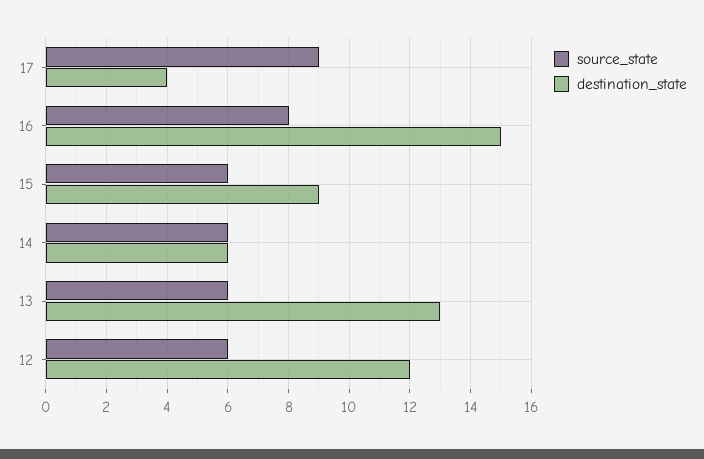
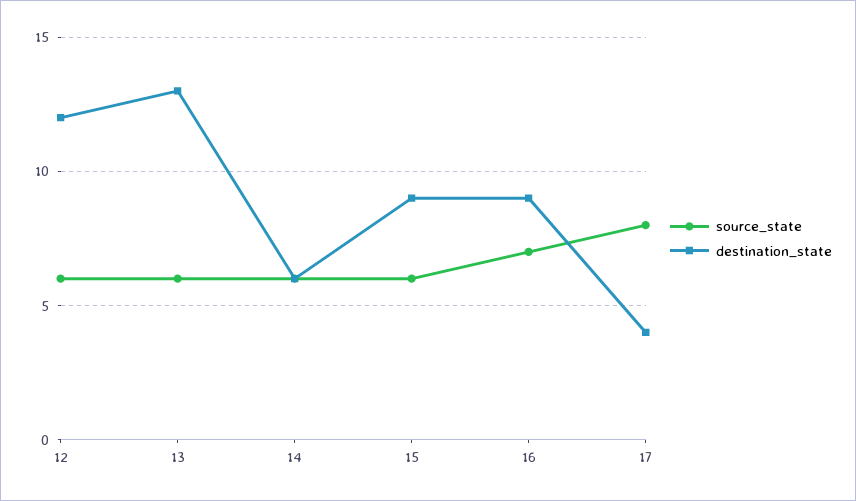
source_state, 17: 9 -> 8
source_state, 16: 8 -> 7
destination_state, 16: 15 -> 9

